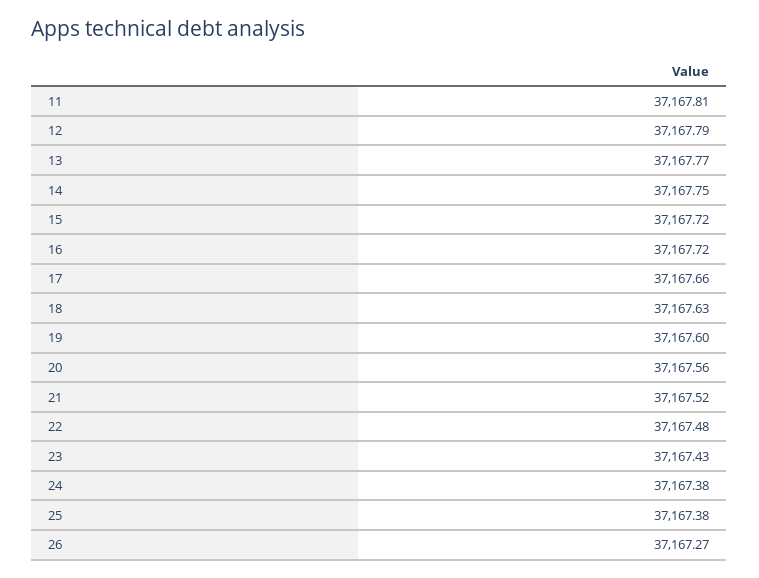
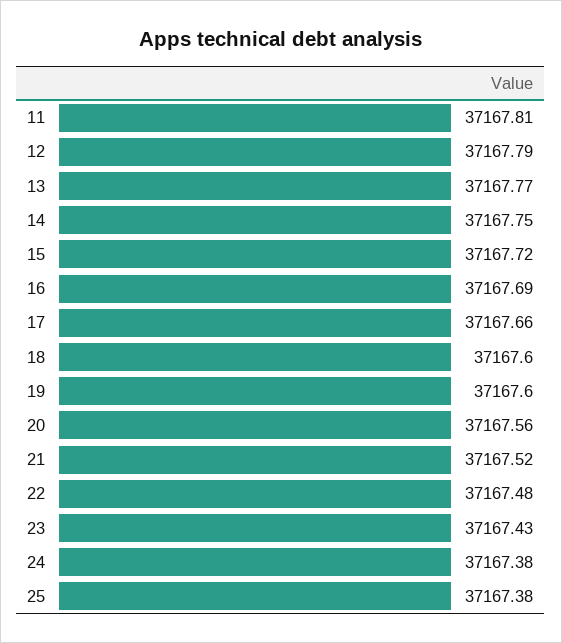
16: 37167.72 -> 37167.69
18: 37167.63 -> 37167.6
26: 37167.27 -> none

